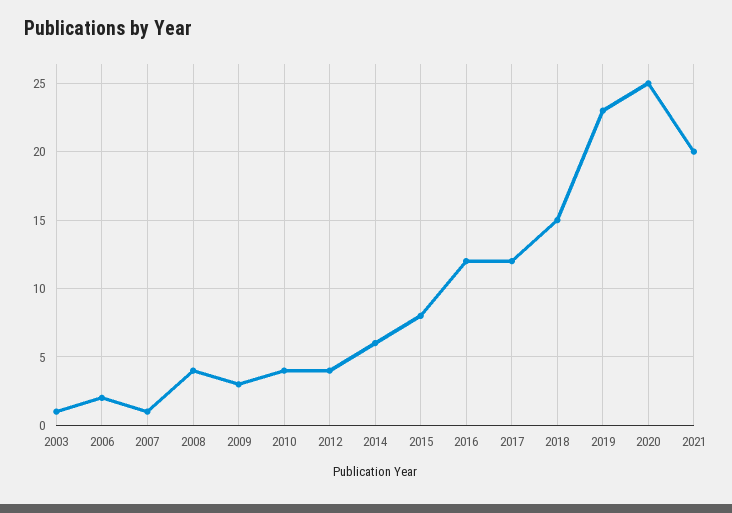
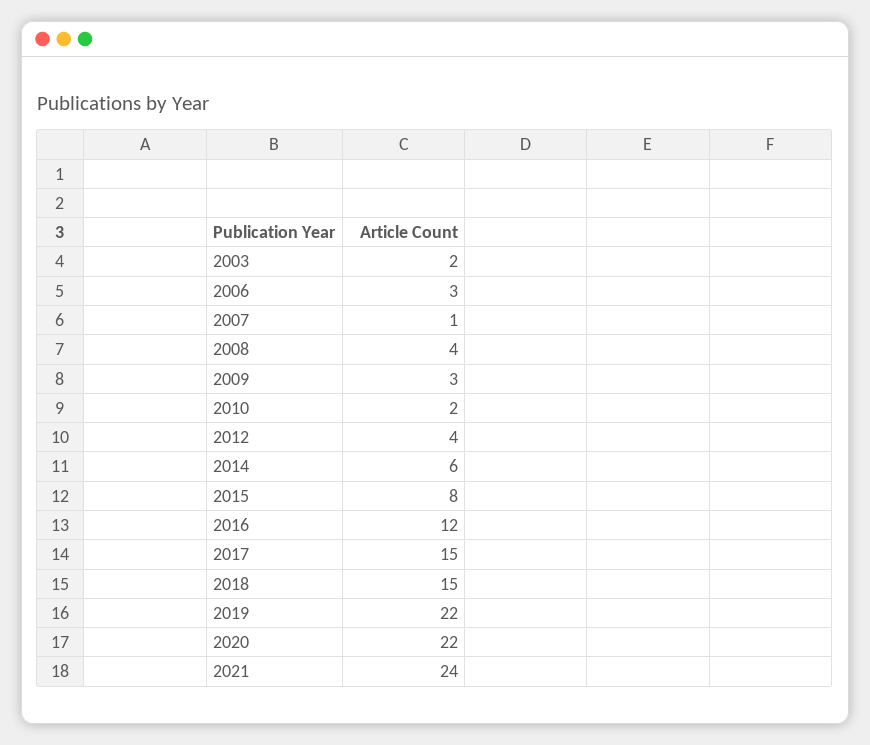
2003: 1 -> 2
2006: 2 -> 3
2010: 4 -> 2
2017: 12 -> 15
2019: 23 -> 22
2020: 25 -> 22
2021: 20 -> 24

